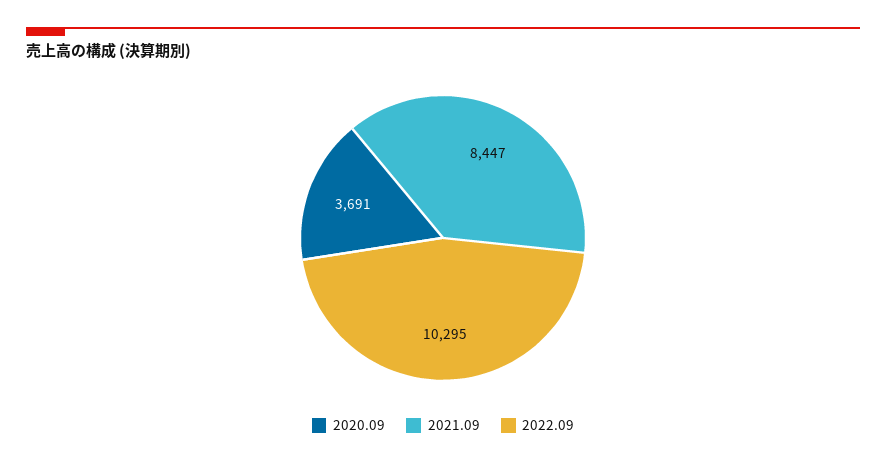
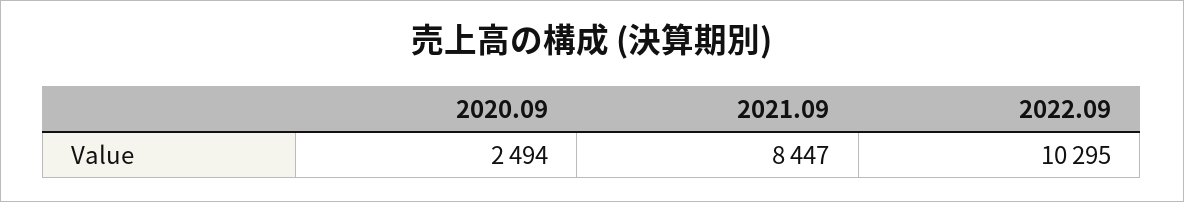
2020.09: 3691 -> 2494

